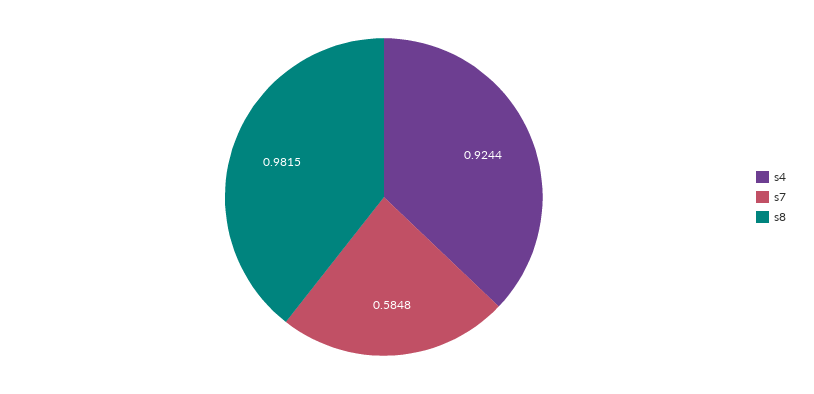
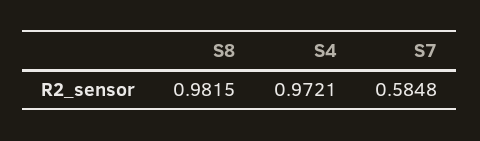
s4: 0.9244 -> 0.9721

